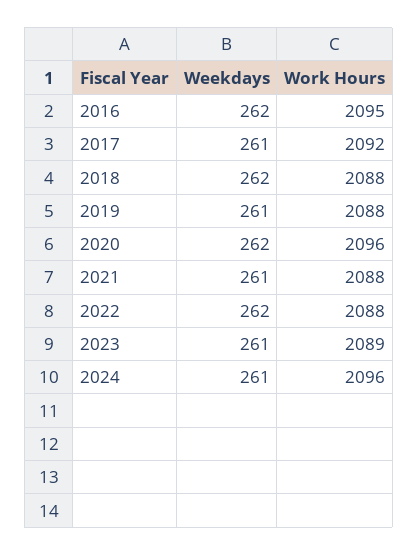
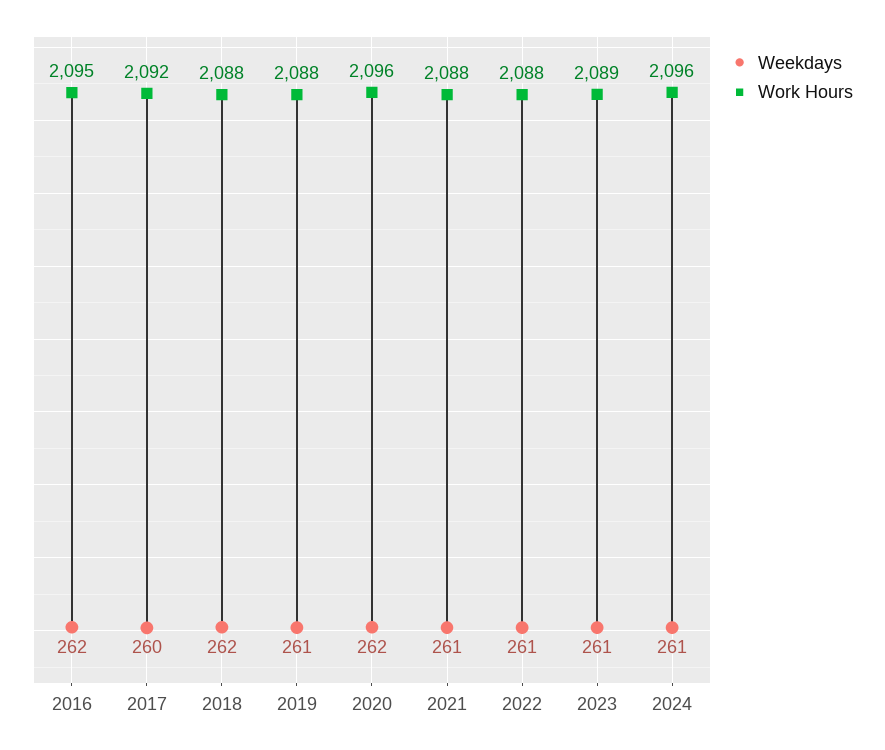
Weekdays, 2017: 261 -> 260
Weekdays, 2022: 262 -> 261

